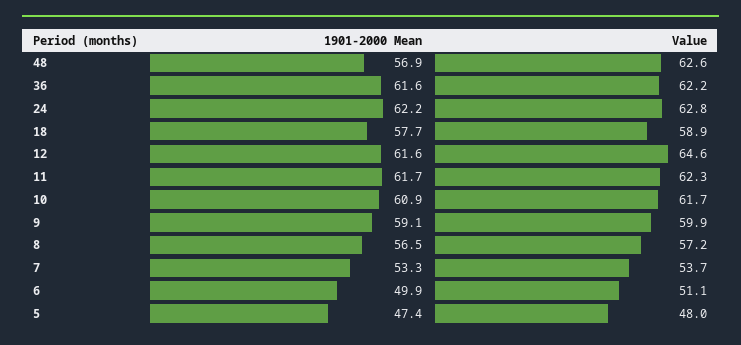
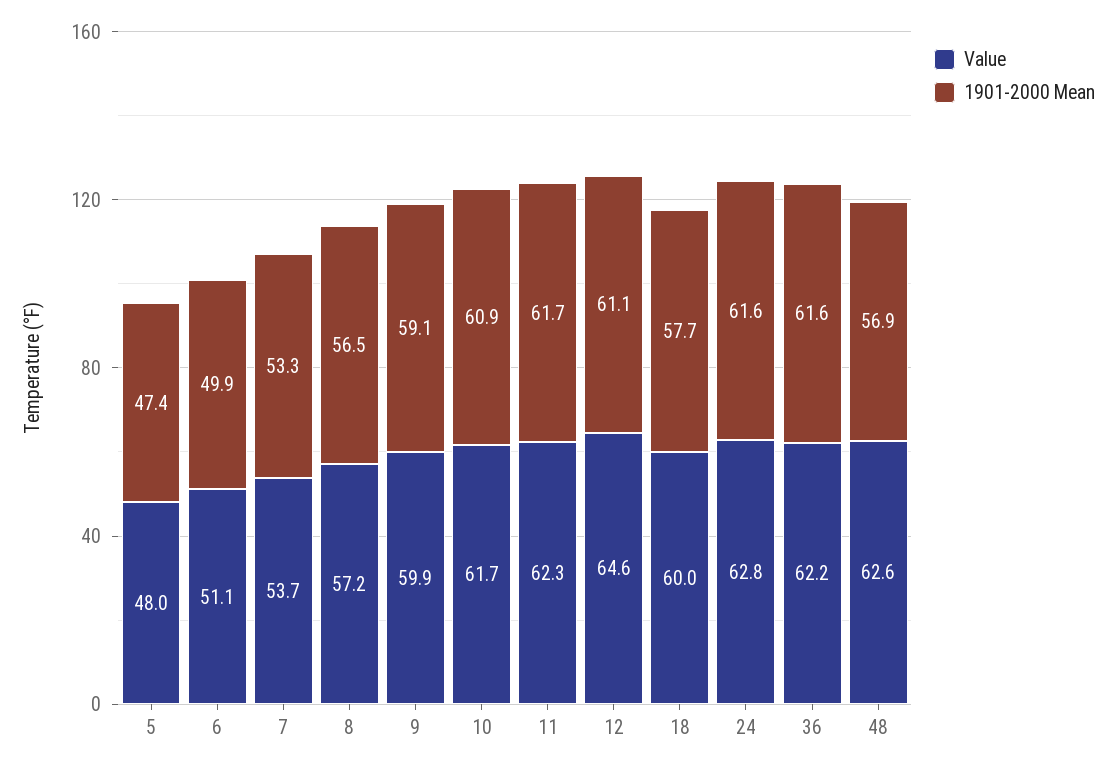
1901-2000 Mean, 24: 62.2 -> 61.6
Value, 18: 58.9 -> 60
1901-2000 Mean, 12: 61.6 -> 61.1

